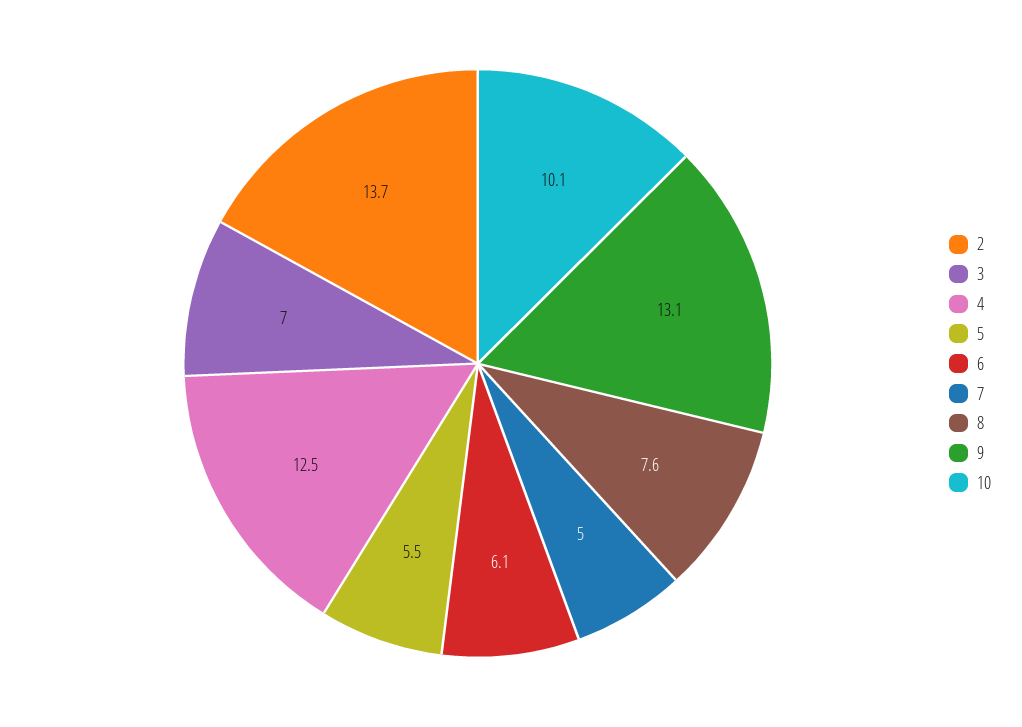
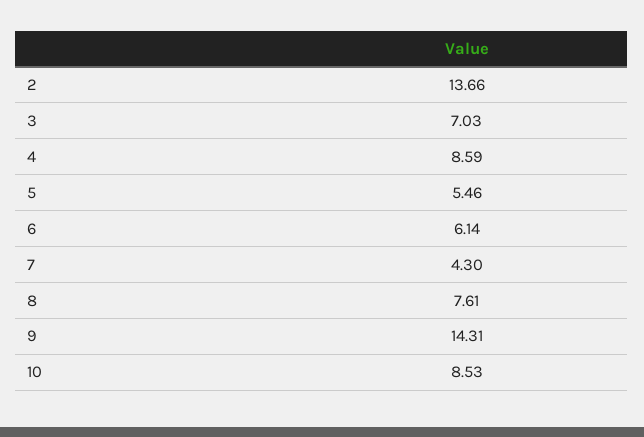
4: 12.5 -> 8.59
7: 5 -> 4.3
9: 13.1 -> 14.31
10: 10.1 -> 8.53

